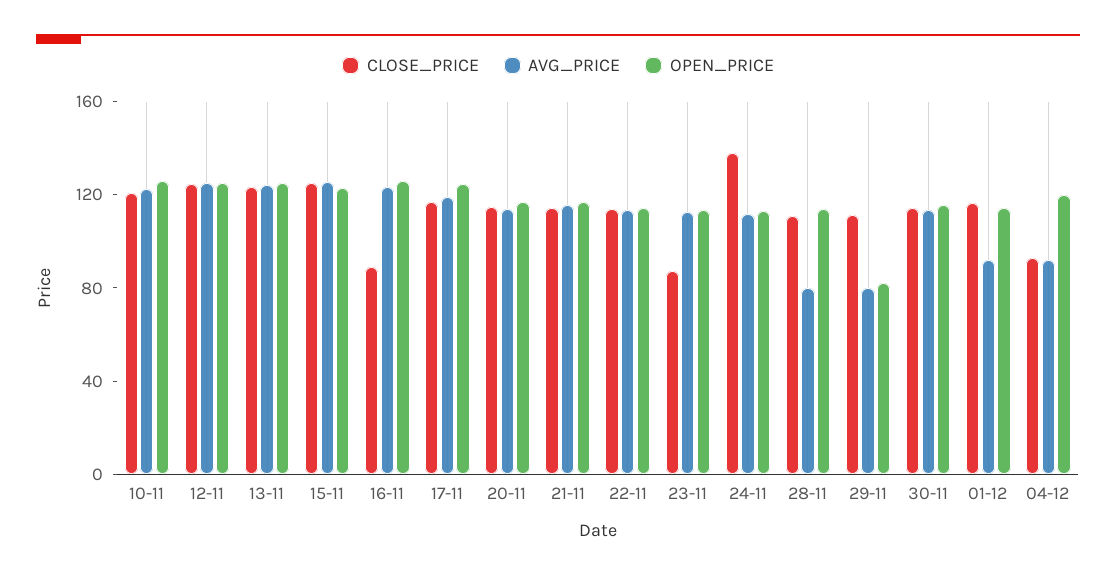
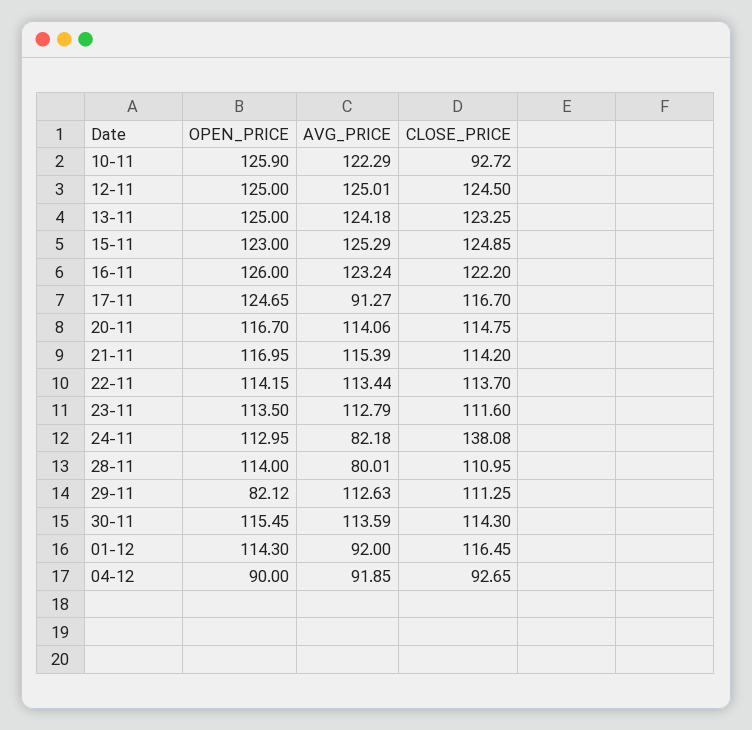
CLOSE_PRICE, 10-11: 120 -> 92.72
CLOSE_PRICE, 16-11: 90 -> 122.2
AVG_PRICE, 17-11: 120 -> 91.27
CLOSE_PRICE, 23-11: 90 -> 111.6
AVG_PRICE, 24-11: 110 -> 82.18
AVG_PRICE, 29-11: 80 -> 112.63
OPEN_PRICE, 04-12: 120 -> 90

